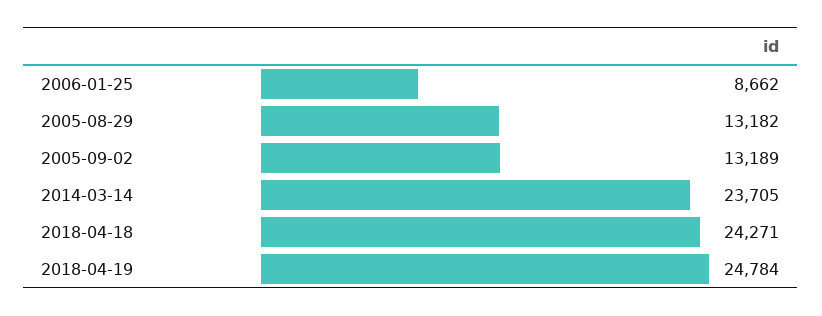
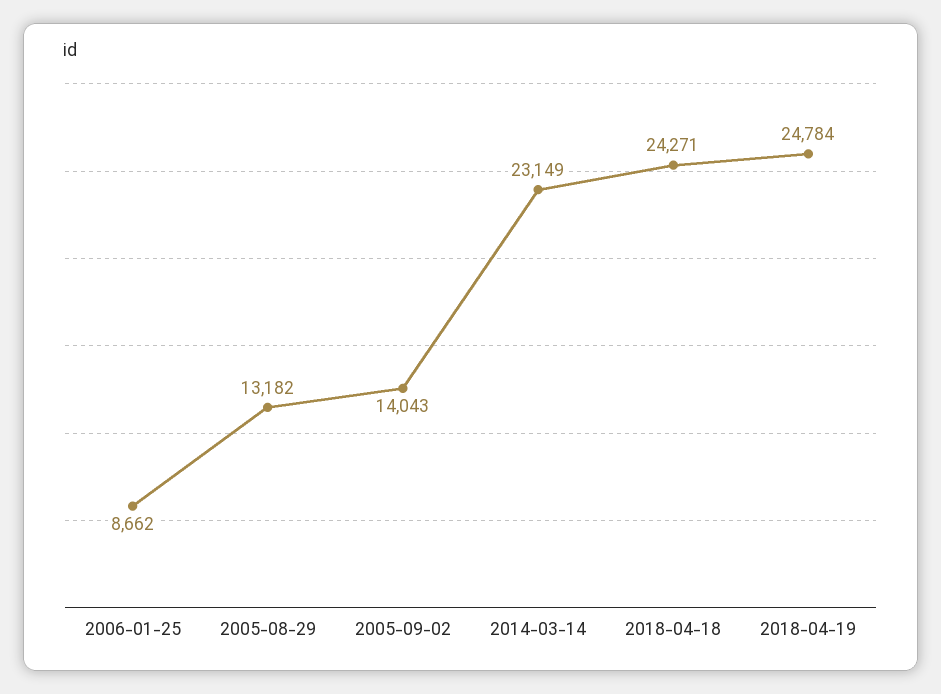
2005-09-02: 13189 -> 14043
2014-03-14: 23705 -> 23149

